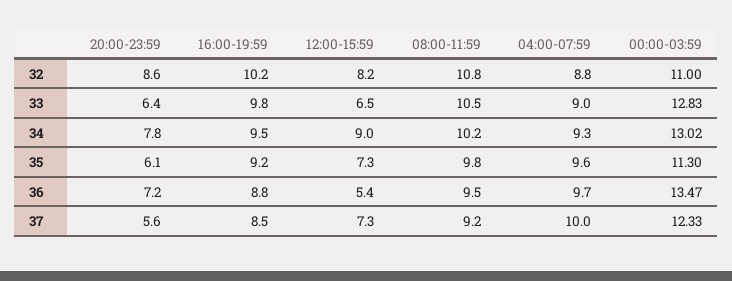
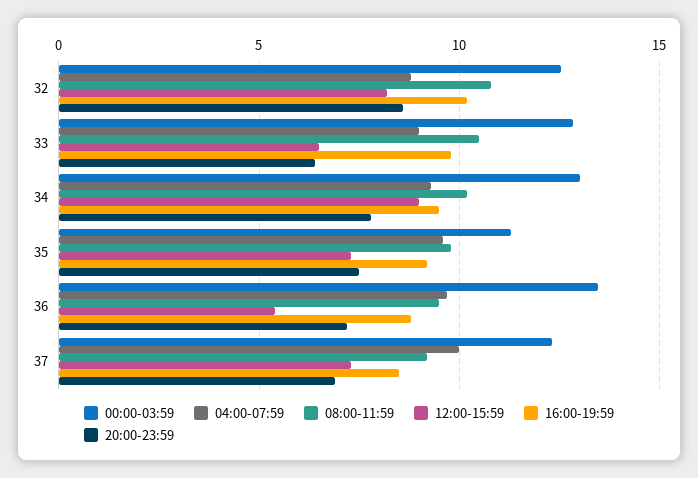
00:00-03:59, 32: 11 -> 12.5
20:00-23:59, 35: 6.1 -> 7.5
20:00-23:59, 37: 5.6 -> 7

